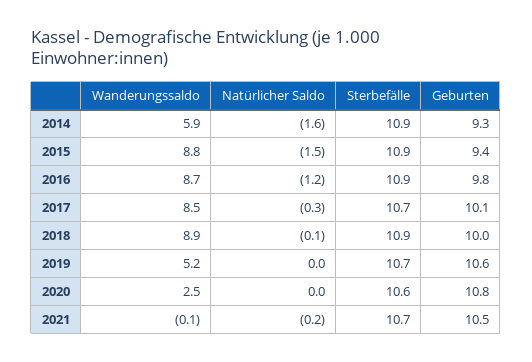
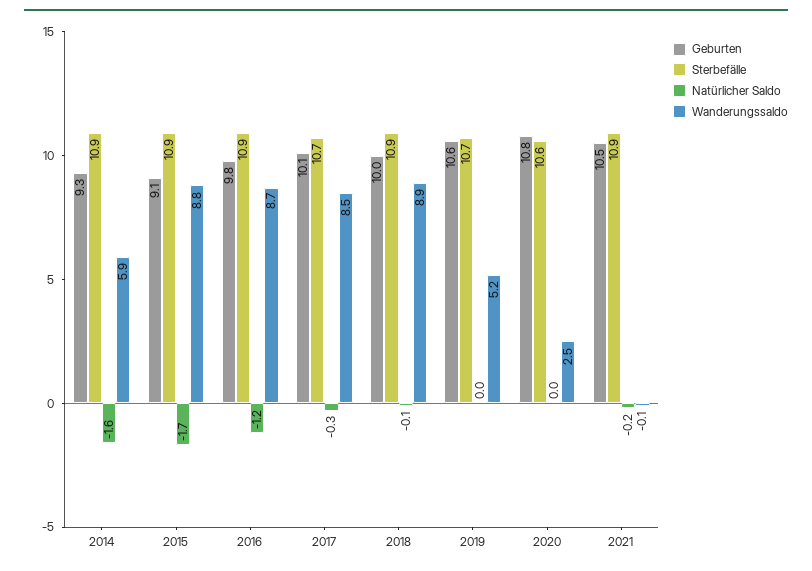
Natürlicher Saldo, 2015: -1.5 -> -1.7
Geburten, 2015: 9.4 -> 9.1
Sterbefälle, 2021: 10.7 -> 10.9

